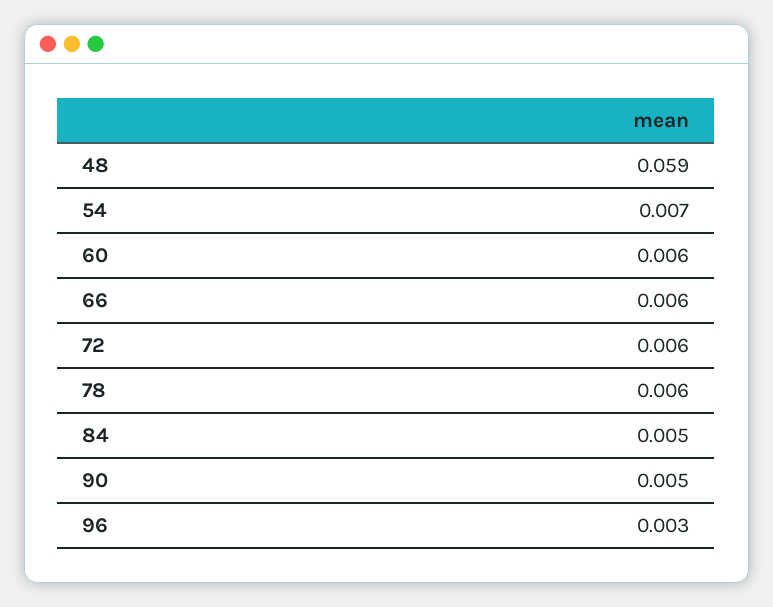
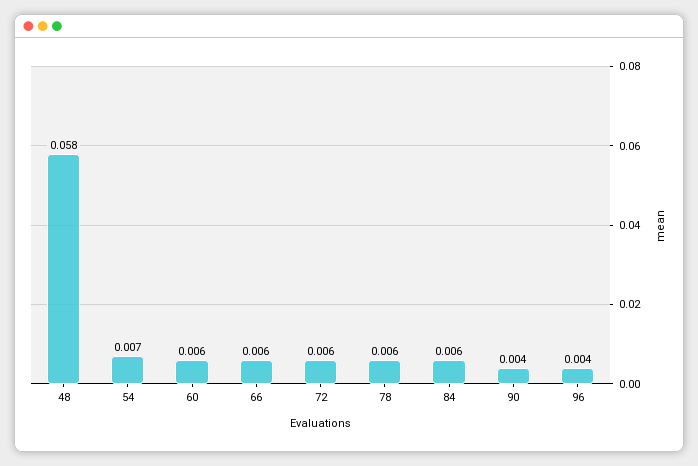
48: 0.059 -> 0.058
84: 0.005 -> 0.006
90: 0.005 -> 0.004
96: 0.003 -> 0.004

